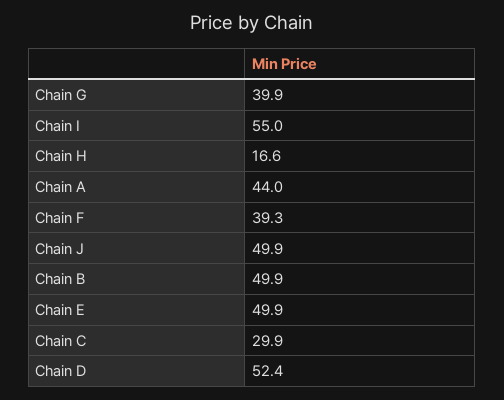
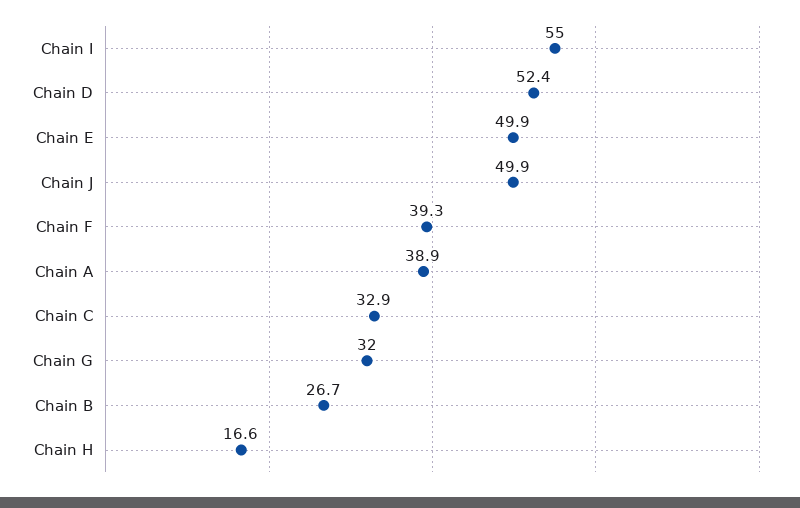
Chain G: 39.9 -> 32
Chain A: 44 -> 38.9
Chain B: 49.9 -> 26.7
Chain C: 29.9 -> 32.9

